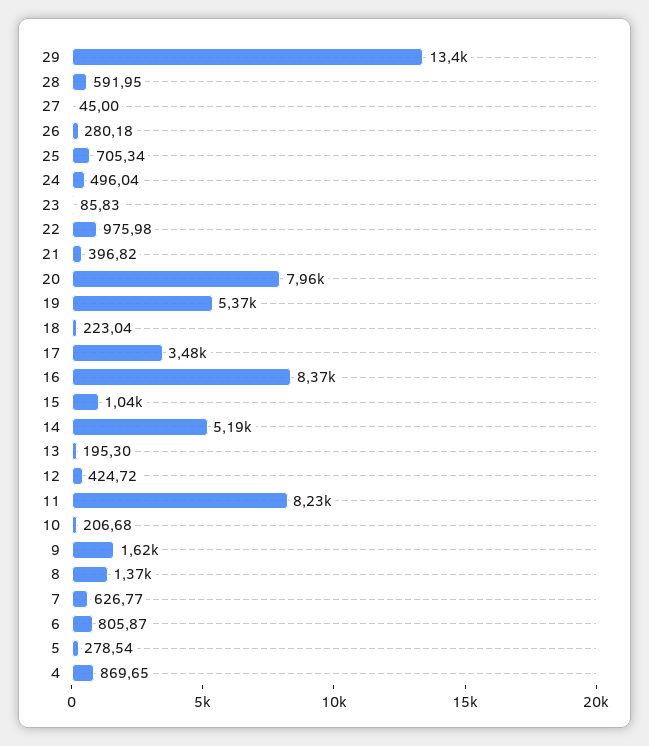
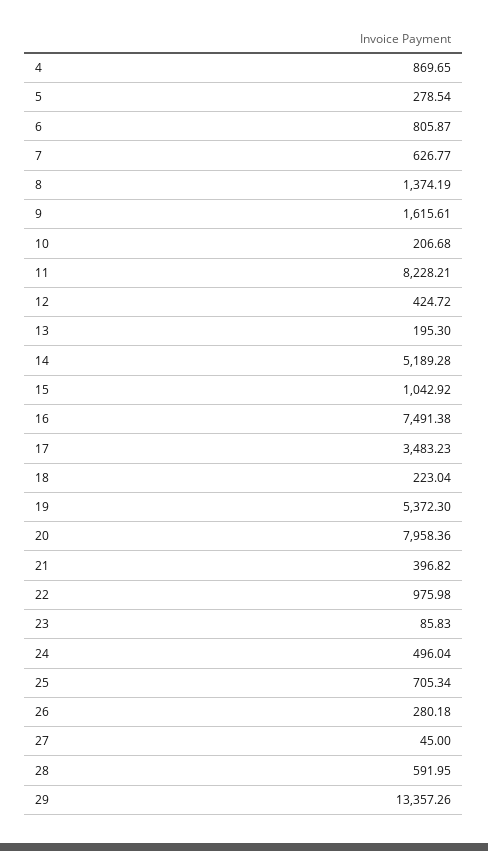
16: 8370 -> 7491.38

